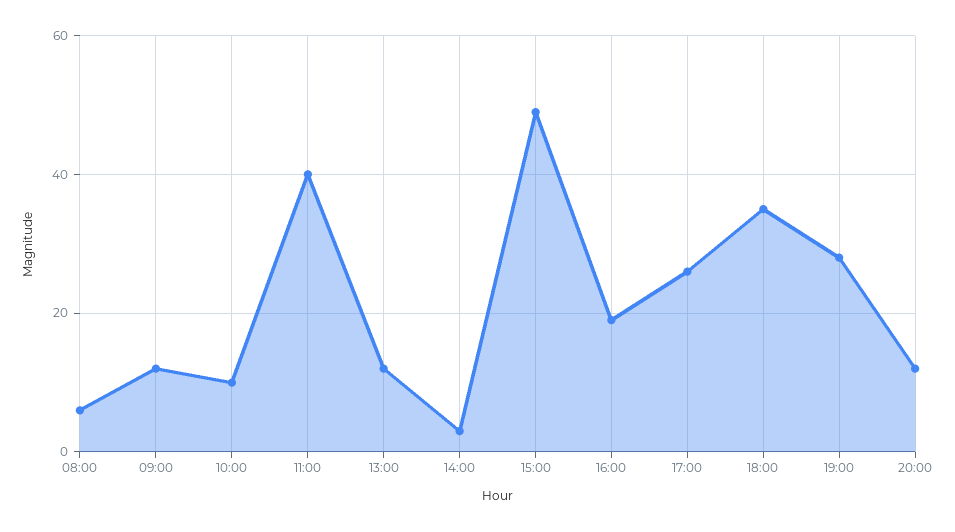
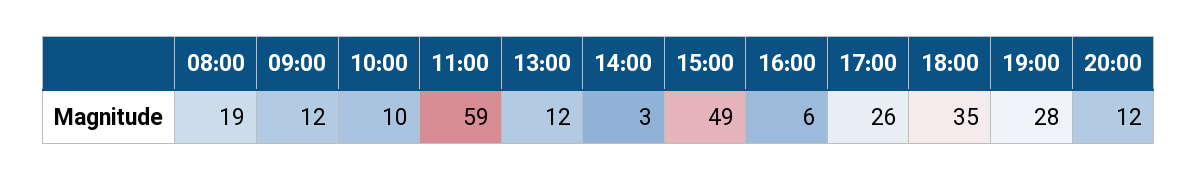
08:00: 5 -> 19
11:00: 40 -> 59
16:00: 20 -> 6

